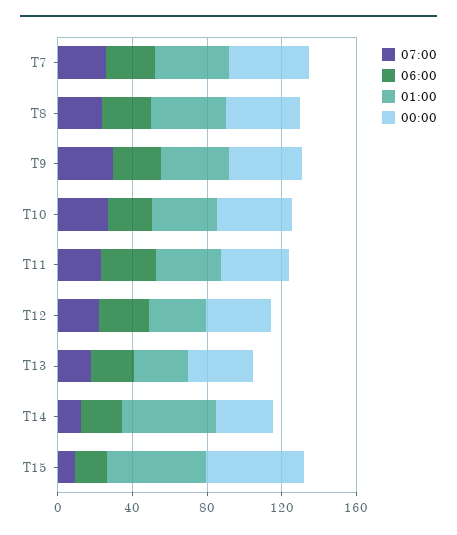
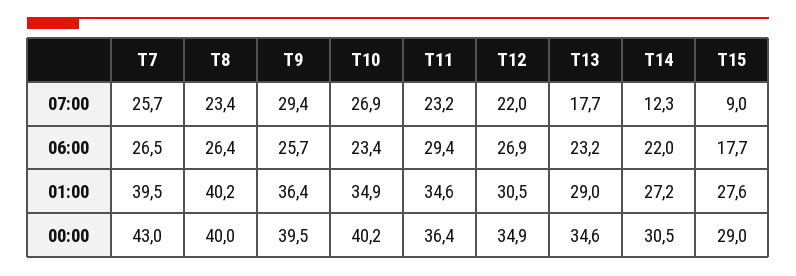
01:00, T14: 50 -> 27.2
01:00, T15: 50 -> 27.6
00:00, T15: 50 -> 29

